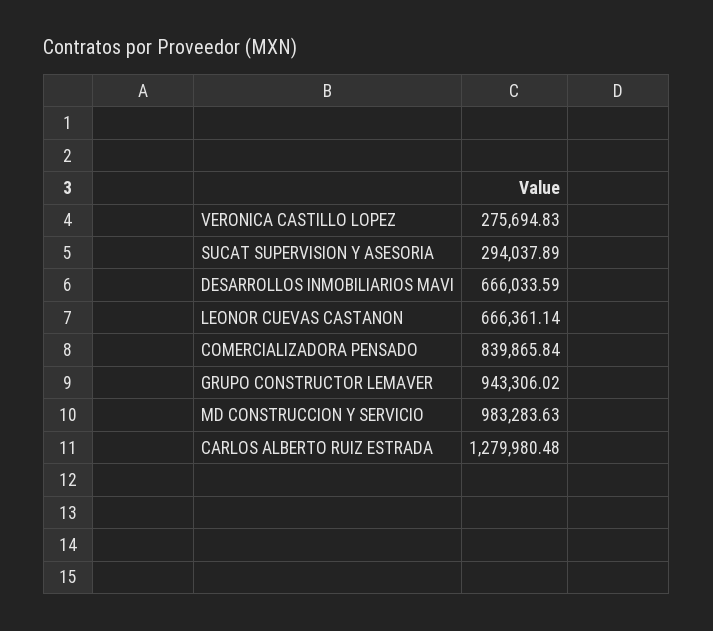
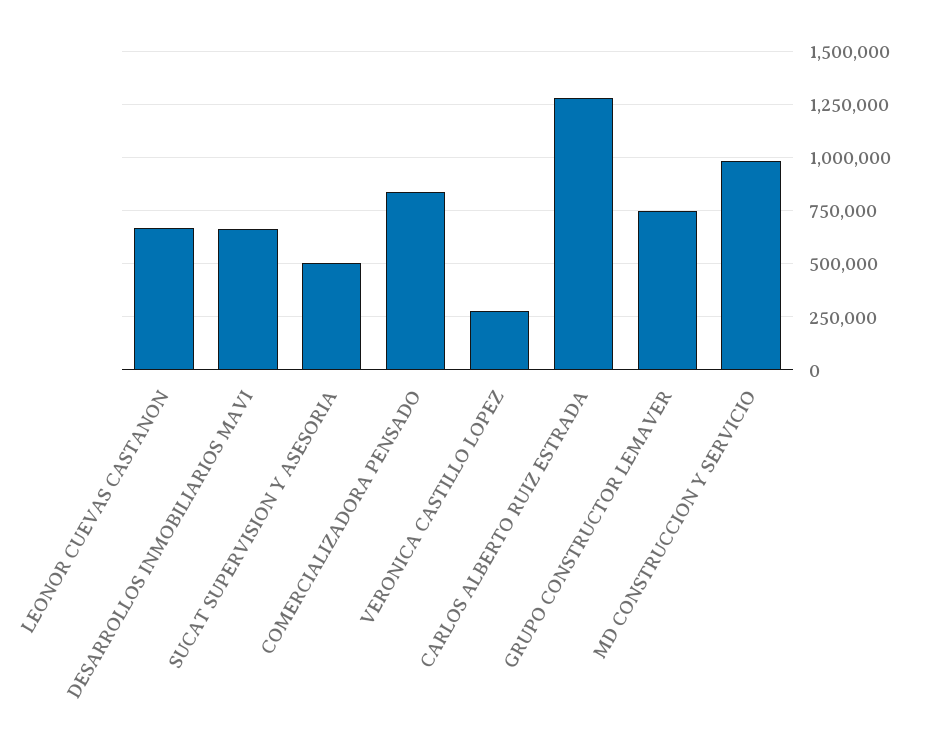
SUCAT SUPERVISION Y ASESORIA: 294037.89 -> 500000
GRUPO CONSTRUCTOR LEMAVER: 943306.02 -> 750000

